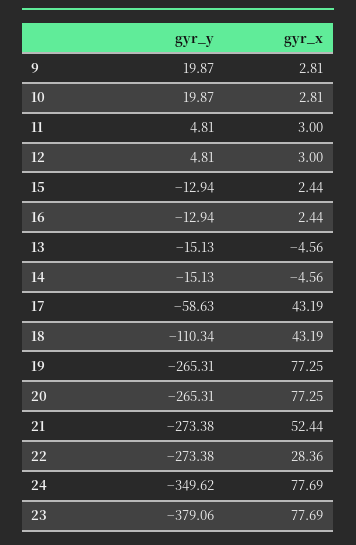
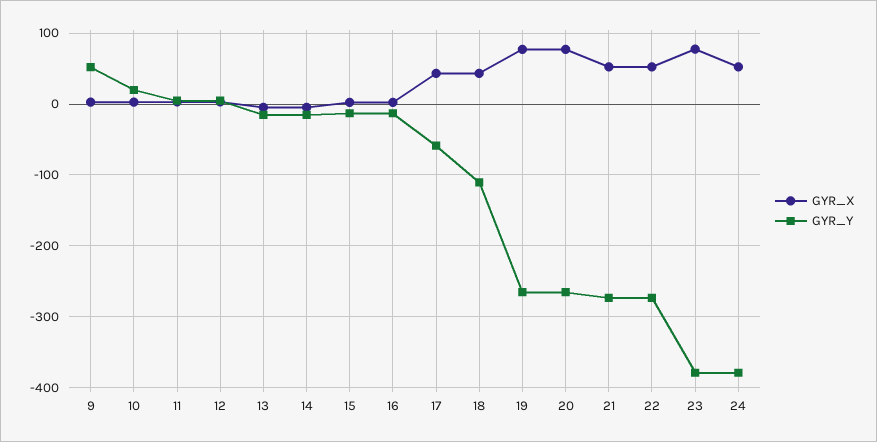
gyr_y, 9: 19.87 -> 50
gyr_x, 22: 28.36 -> 50
gyr_y, 24: -349.62 -> -380
gyr_x, 24: 77.69 -> 50

